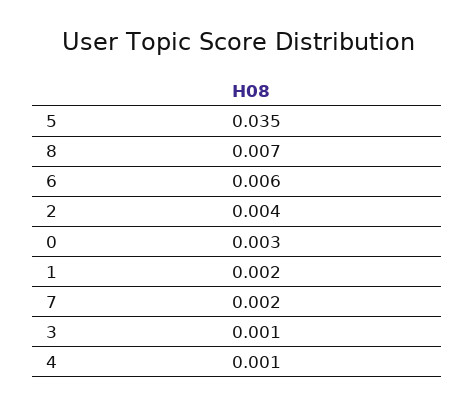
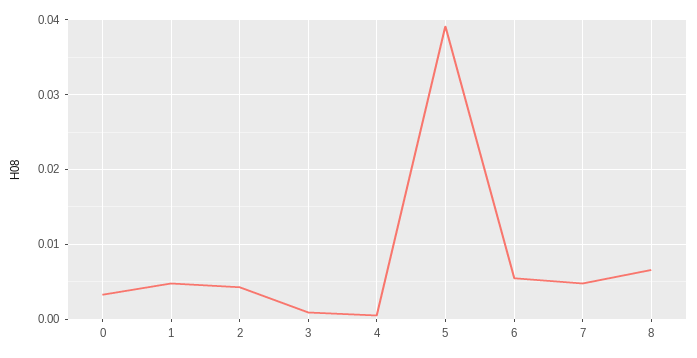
5: 0.035 -> 0.039
1: 0.002 -> 0.005
7: 0.002 -> 0.005

